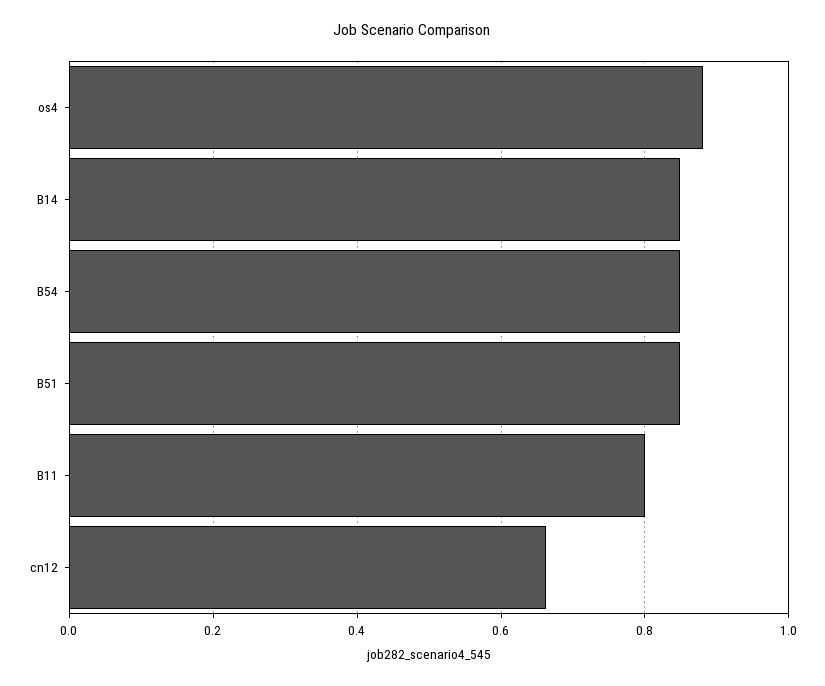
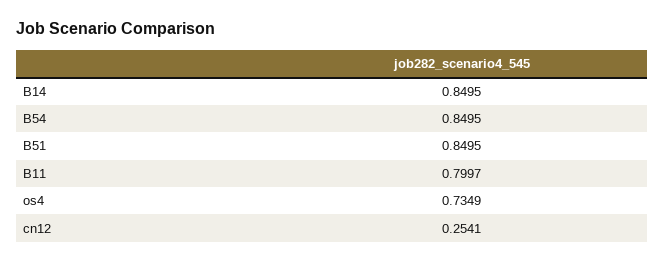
os4: 0.88 -> 0.7349
cn12: 0.66 -> 0.2541

